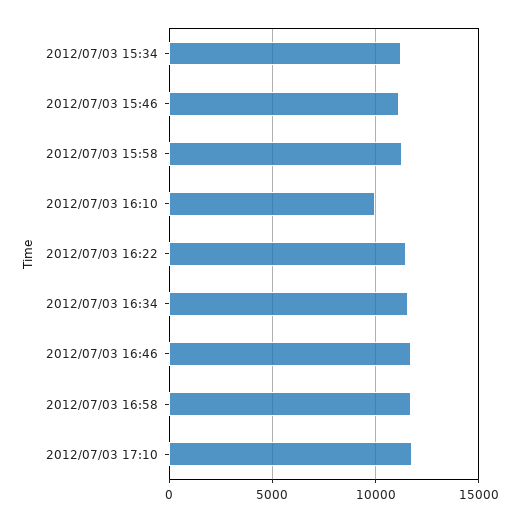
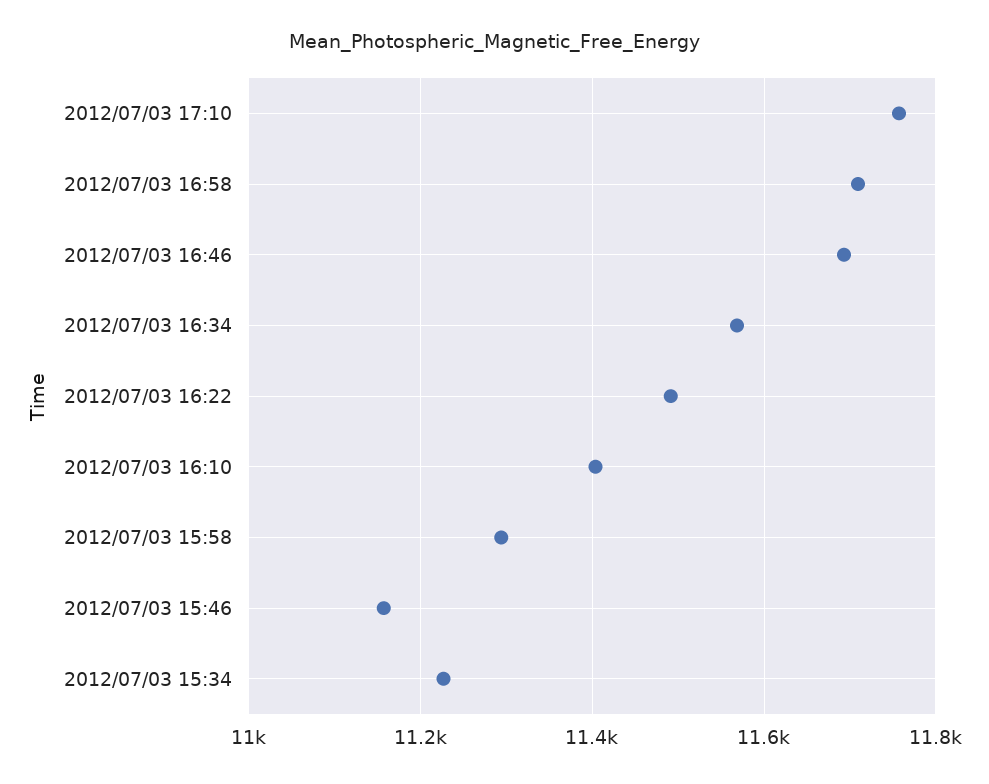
2012/07/03 16:10: 10000 -> 11400

